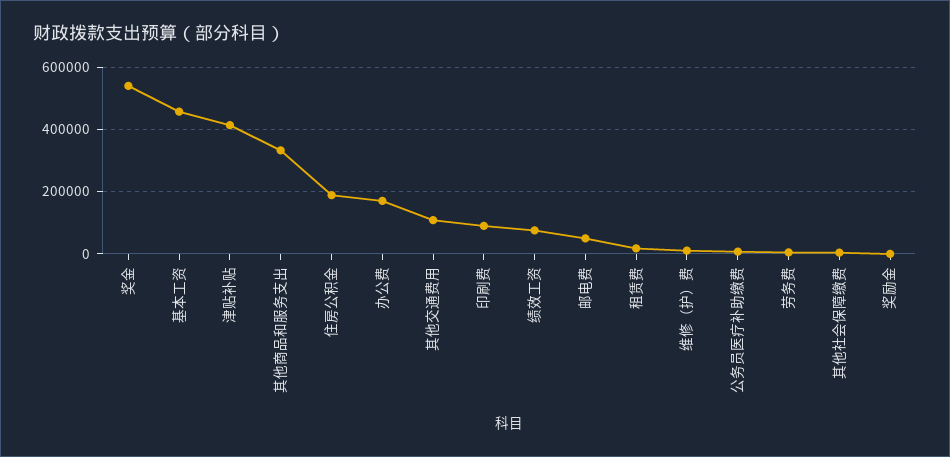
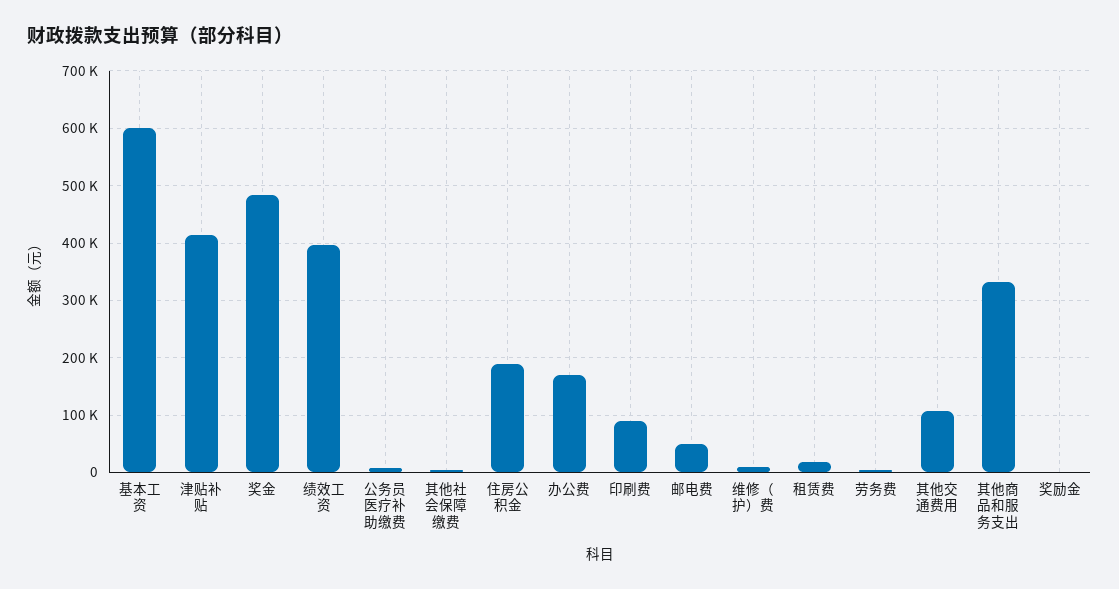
奖金: 540000 -> 480000
基本工资: 460000 -> 600000
绩效工资: 80000 -> 400000

